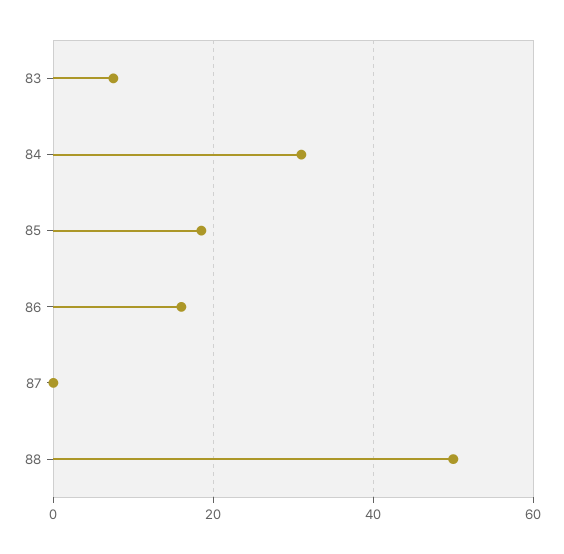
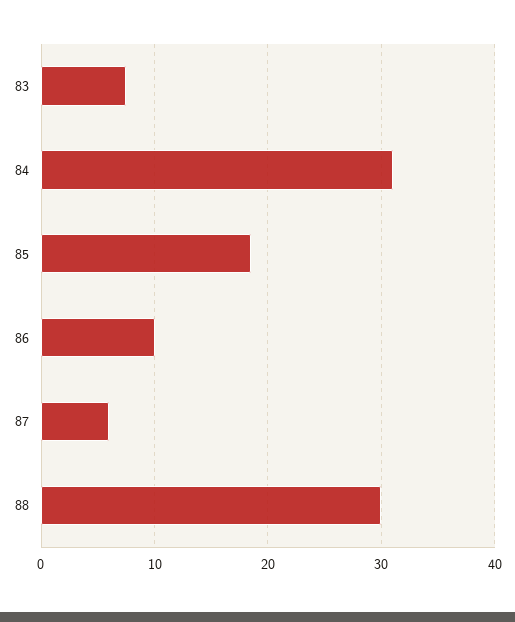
86: 16 -> 10
87: 0 -> 6
88: 50 -> 30

